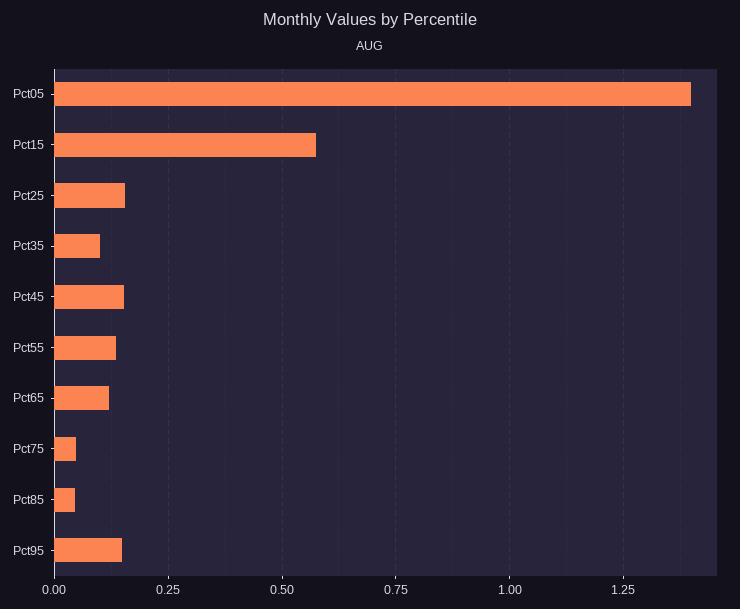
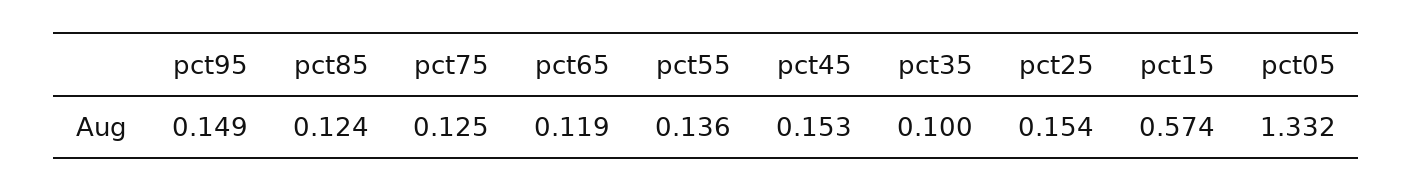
Pct05: 1.4 -> 1.332
Pct75: 0.05 -> 0.125
Pct85: 0.05 -> 0.124

